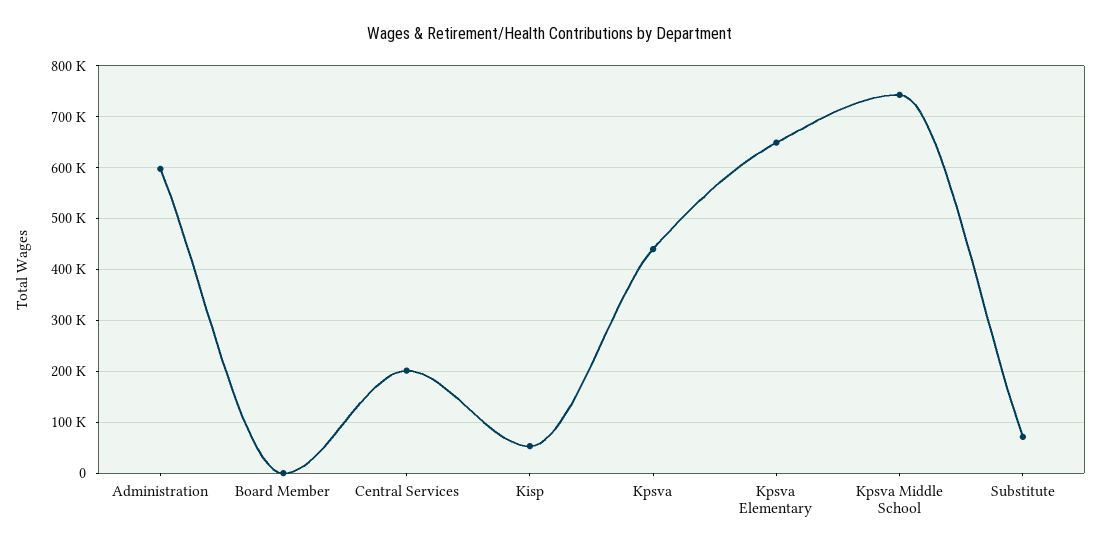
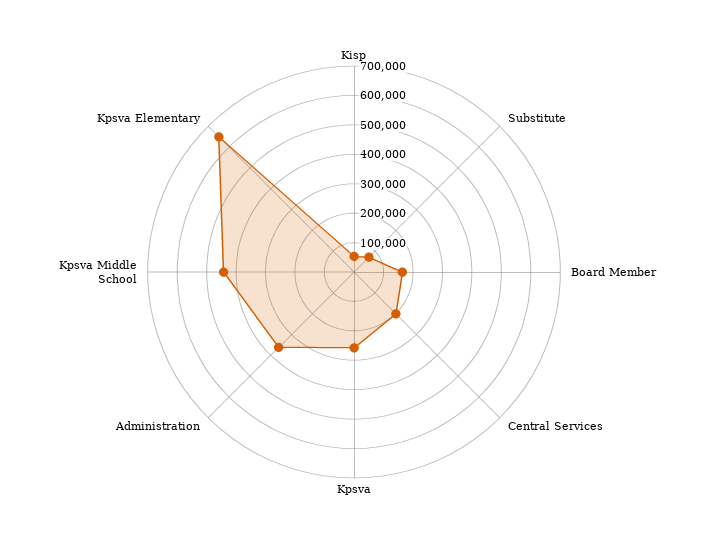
Administration: 600000 -> 350000
Board Member: 0 -> 150000
Kpsva: 440000 -> 250000
Kpsva Middle School: 740000 -> 450000

